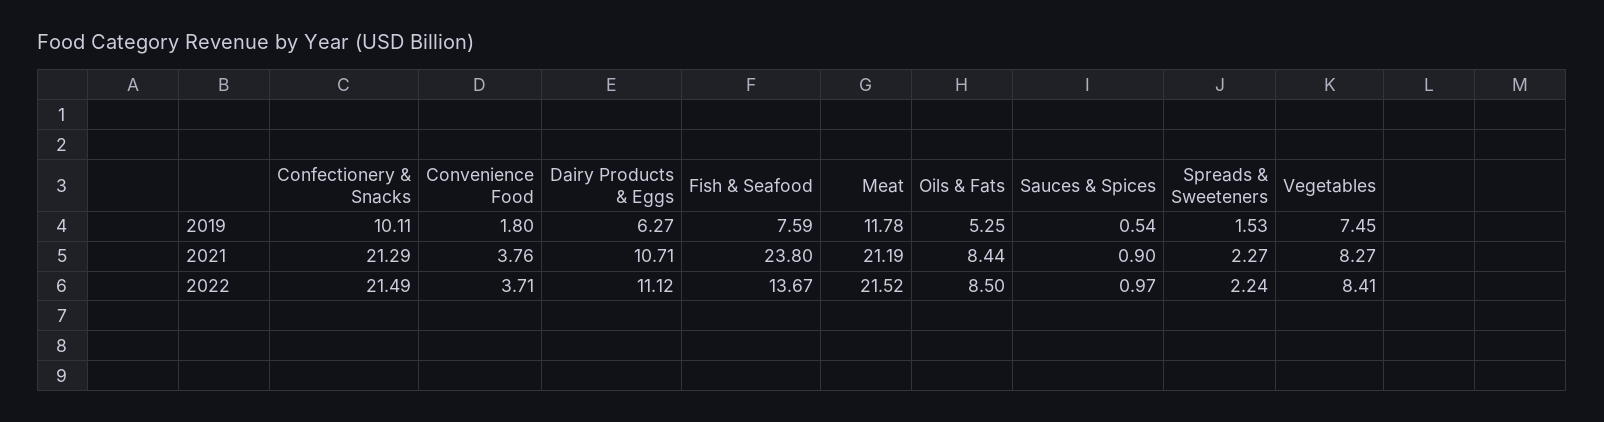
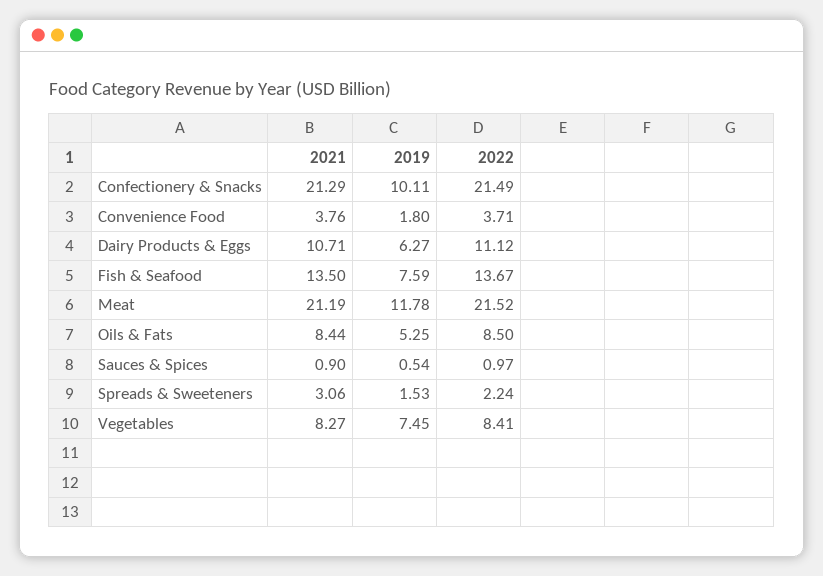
Fish & Seafood, 2021: 23.8 -> 13.5
Spreads & Sweeteners, 2021: 2.27 -> 3.06

